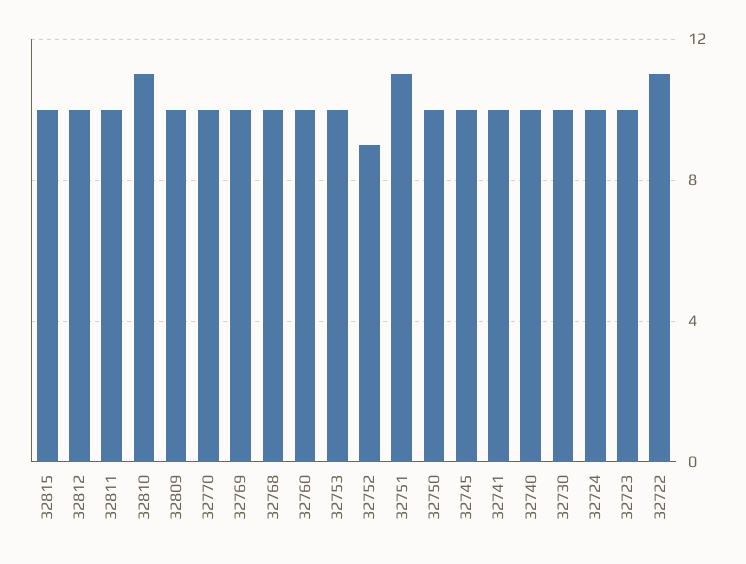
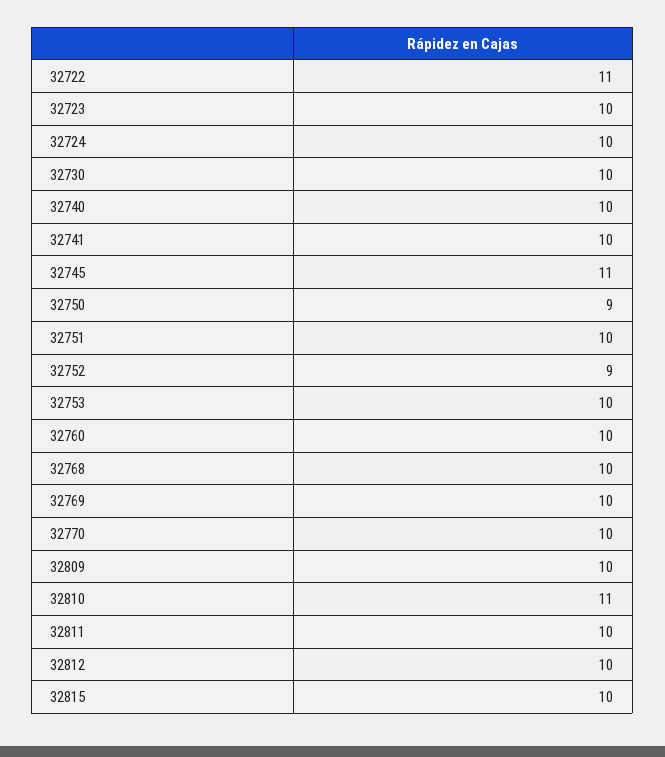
32751: 11 -> 10
32750: 10 -> 9
32745: 10 -> 11

